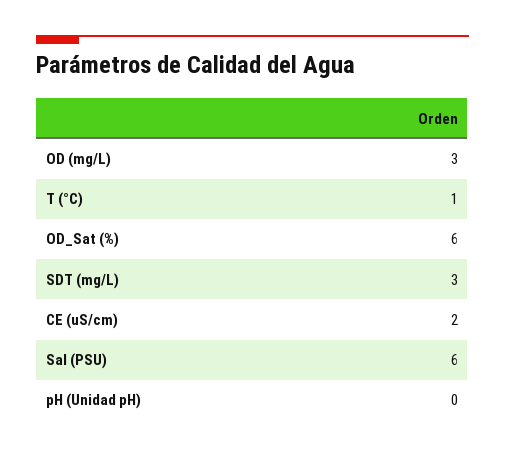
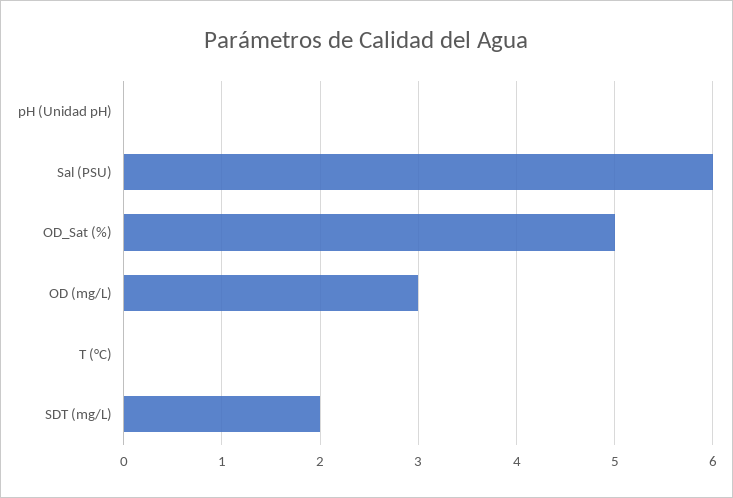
T (°C): 1 -> 0
OD_Sat (%): 6 -> 5
SDT (mg/L): 3 -> 2
CE (uS/cm): 2 -> none

